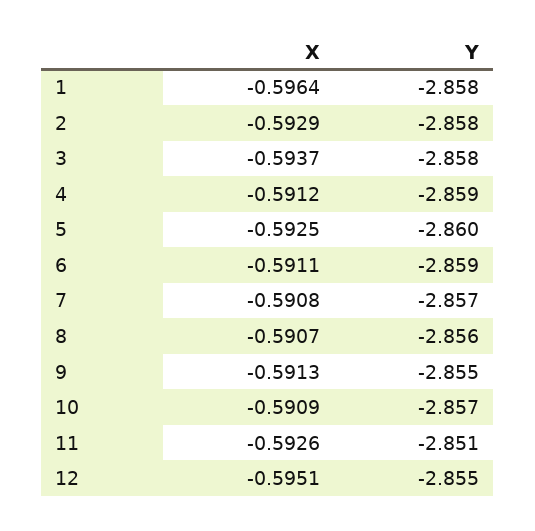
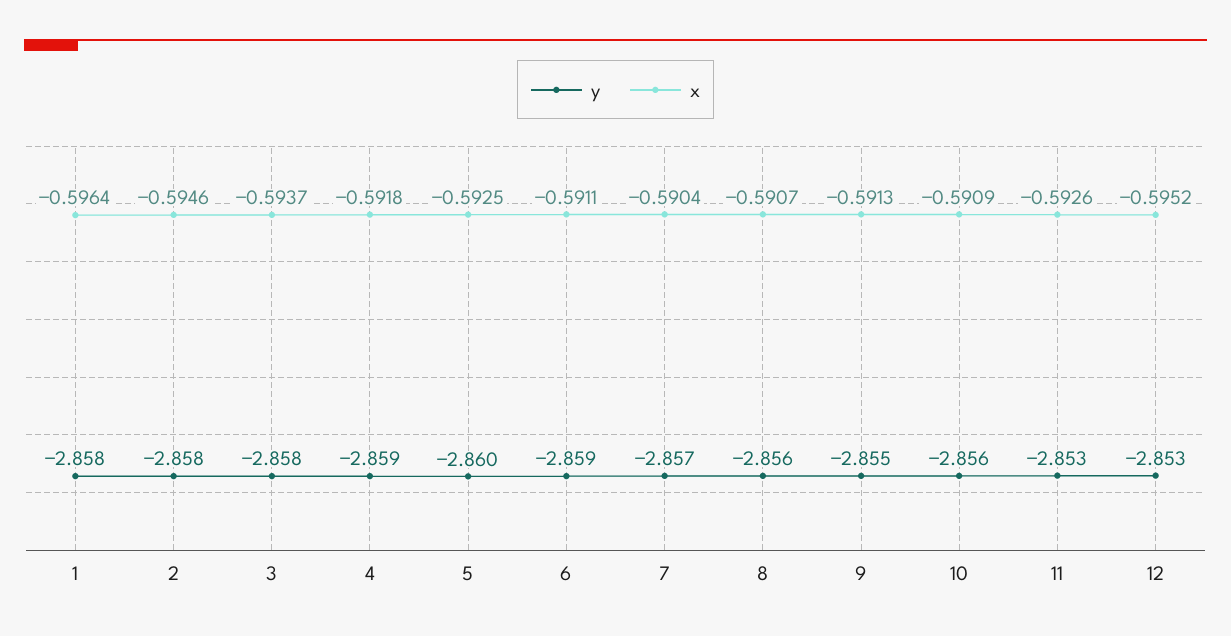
X, 2: -0.5929 -> -0.5946
X, 4: -0.5912 -> -0.5918
X, 7: -0.5908 -> -0.5904
Y, 10: -2.857 -> -2.856
Y, 11: -2.851 -> -2.853
X, 12: -0.5951 -> -0.5952
Y, 12: -2.855 -> -2.853

